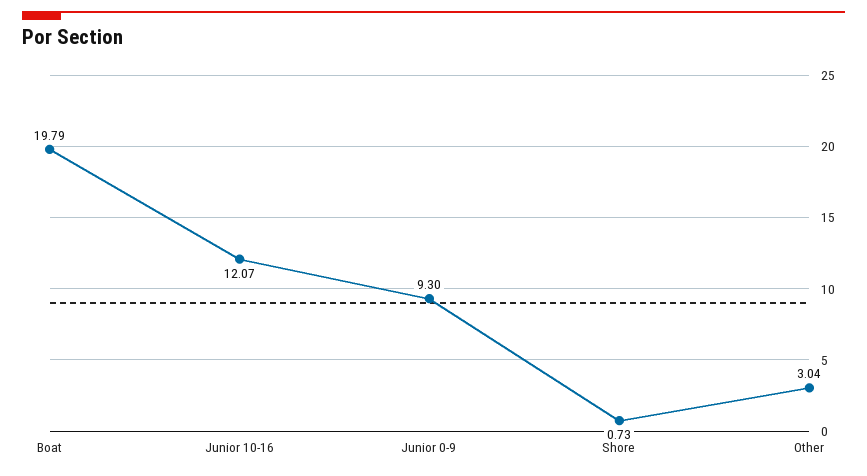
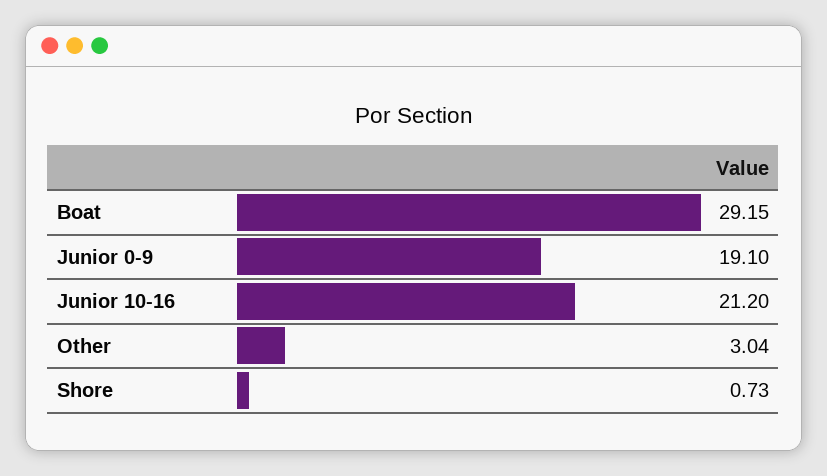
Boat: 19.79 -> 29.15
Junior 10-16: 12.07 -> 21.2
Junior 0-9: 9.3 -> 19.1

